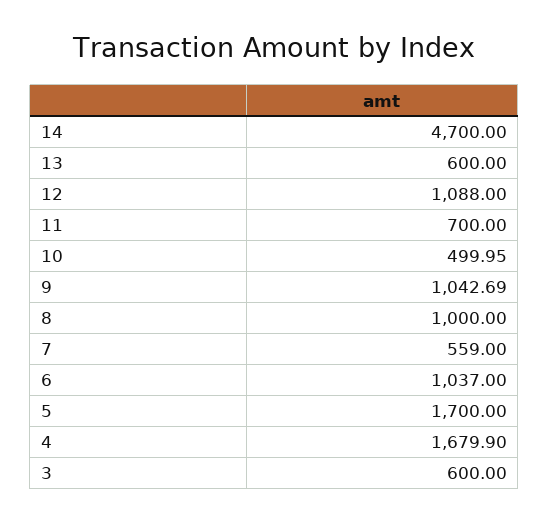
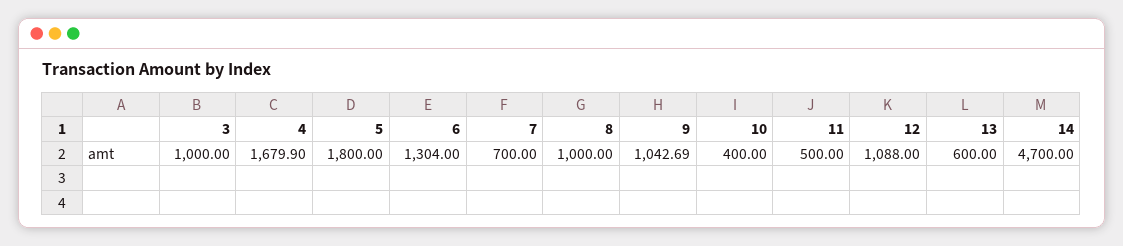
11: 700 -> 500
10: 499.95 -> 400
7: 559 -> 700
6: 1037 -> 1304
5: 1700 -> 1800
3: 600 -> 1000

